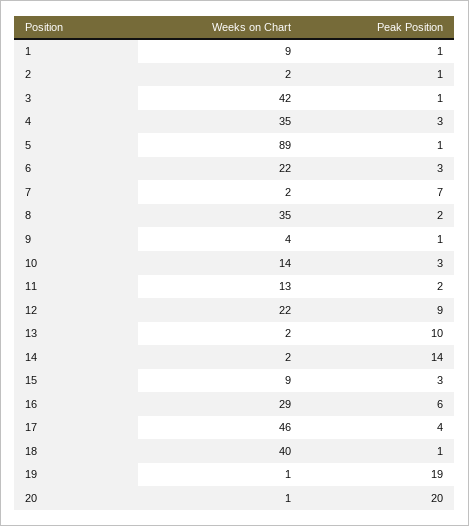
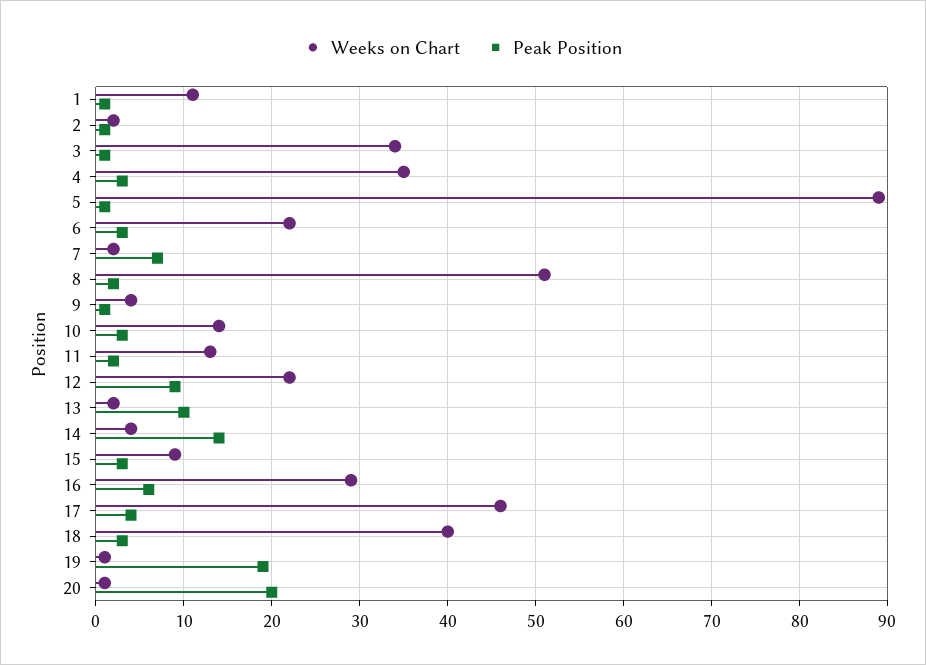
Weeks on Chart, 1: 9 -> 11
Weeks on Chart, 3: 42 -> 34
Weeks on Chart, 8: 35 -> 51
Weeks on Chart, 14: 2 -> 4
Peak Position, 18: 1 -> 3

